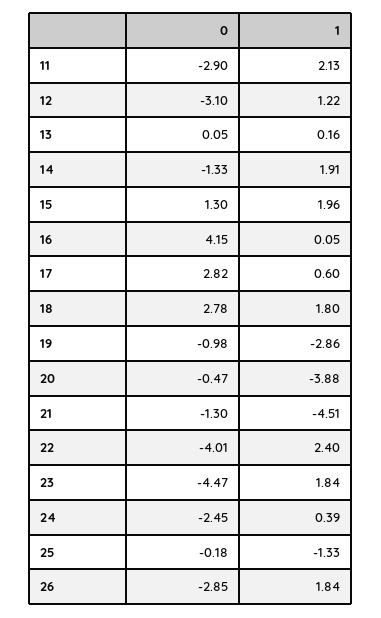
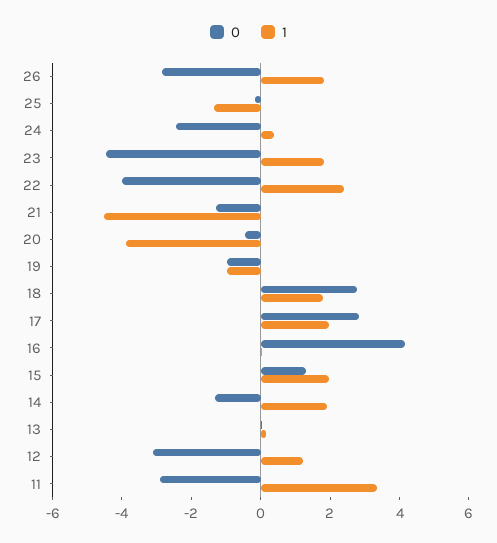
1, 11: 2.13 -> 3.5
1, 17: 0.6 -> 2
1, 19: -2.86 -> -1

